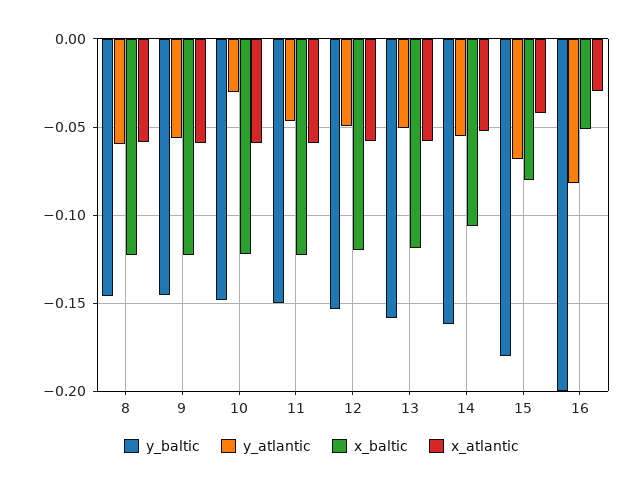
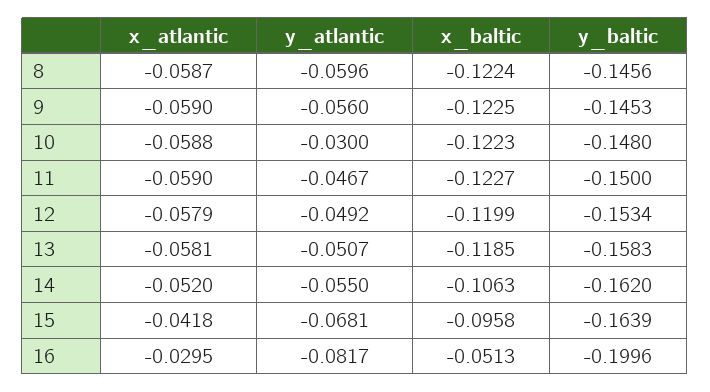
y_baltic, 15: -0.18 -> -0.1639
x_baltic, 15: -0.08 -> -0.0958

